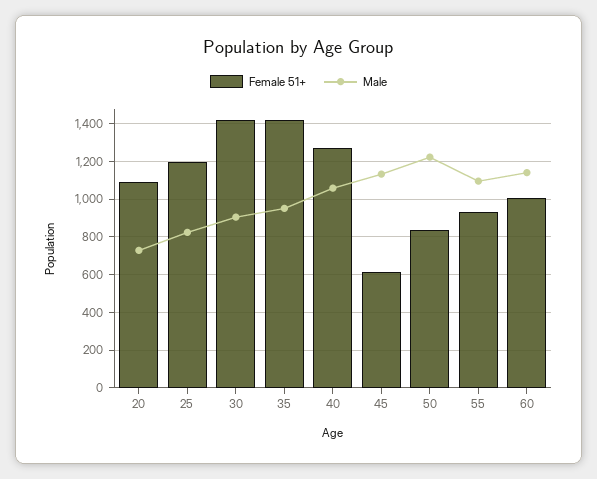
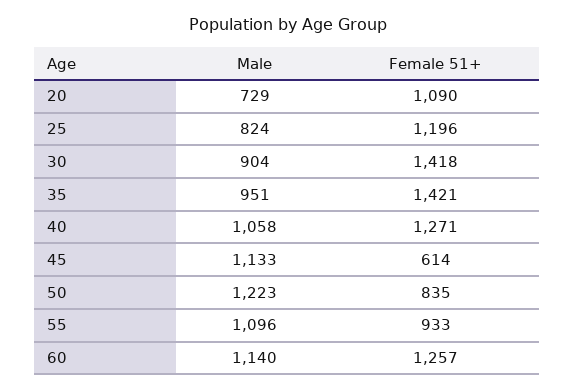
Female 51+, 60: 1000 -> 1257

